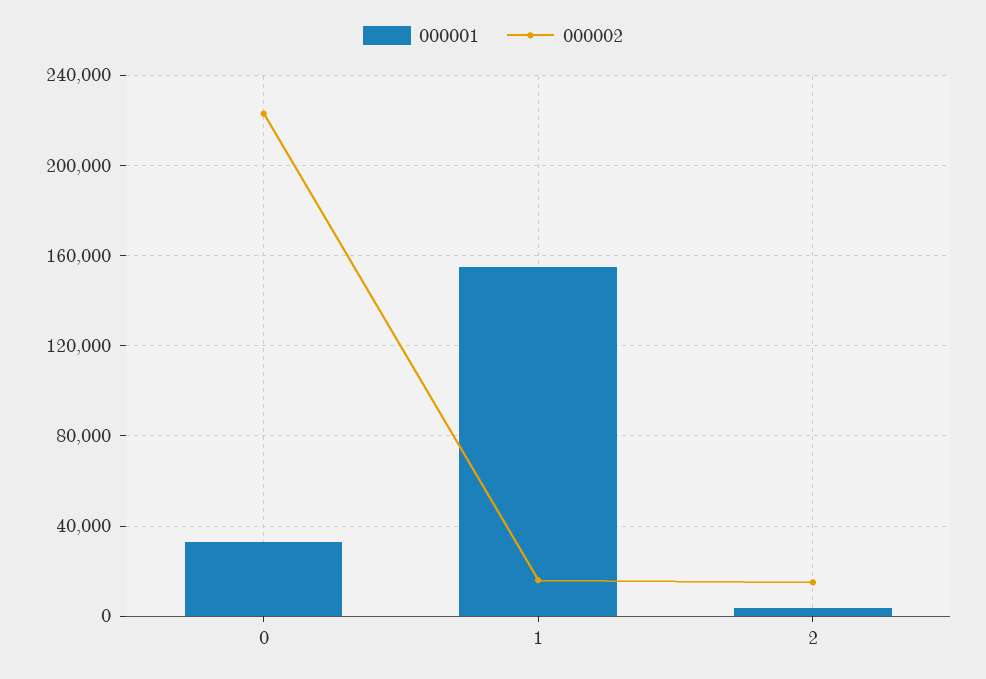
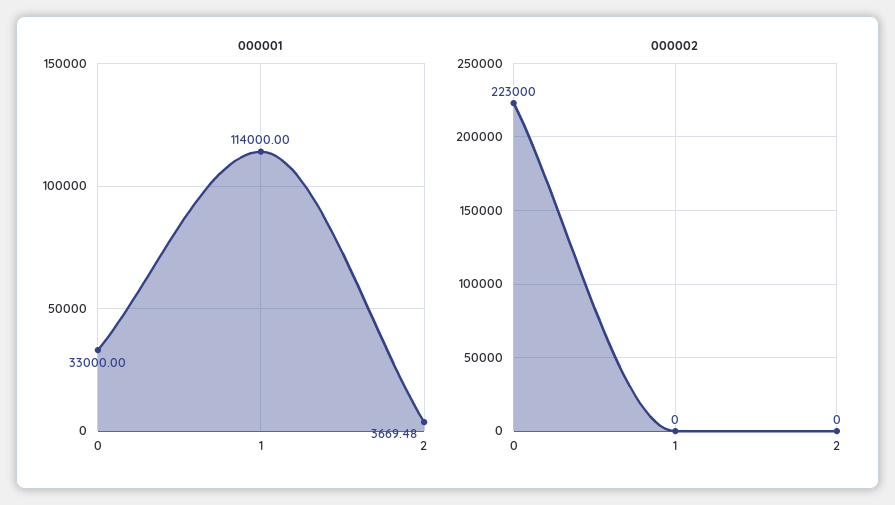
000001, 1: 155000 -> 114000
000002, 1: 15000 -> 0
000002, 2: 15000 -> 0

